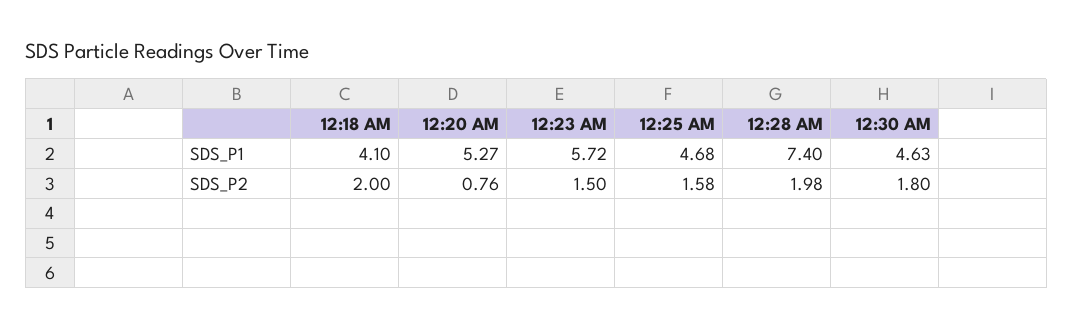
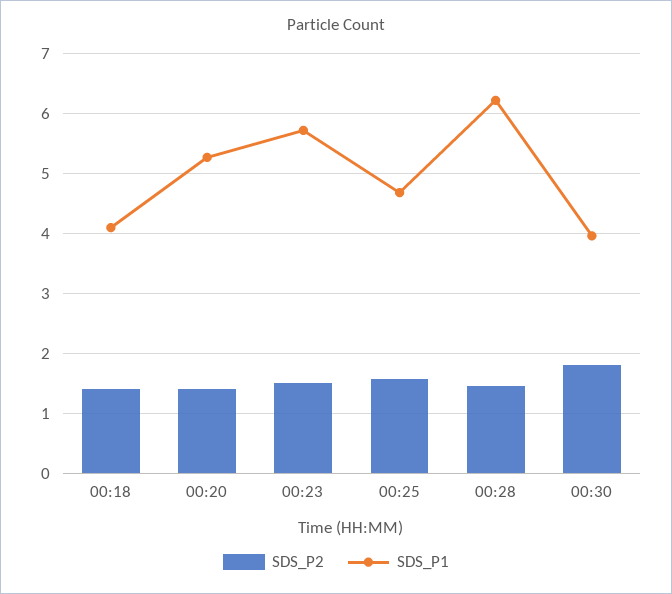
SDS_P1, 12:28 AM: 7.4 -> 6.2
SDS_P1, 12:30 AM: 4.63 -> 4
SDS_P2, 12:18 AM: 2 -> 1.4
SDS_P2, 12:20 AM: 0.76 -> 1.4
SDS_P2, 12:28 AM: 1.98 -> 1.4

